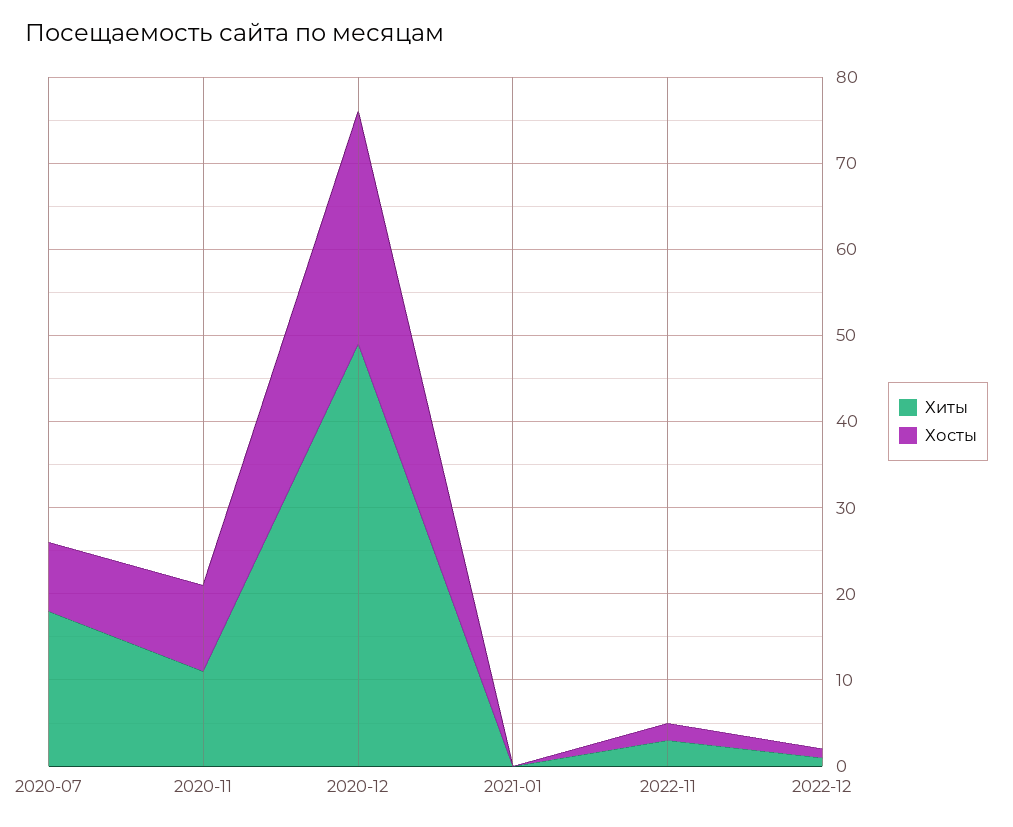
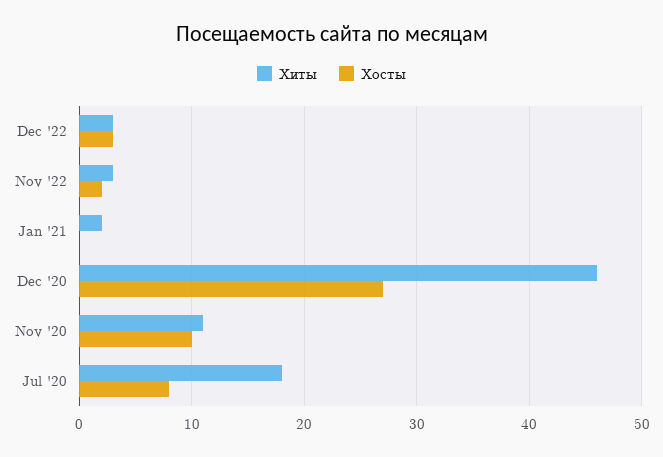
Хиты, 2020-12: 49 -> 46
Хиты, 2021-01: 0 -> 2
Хиты, 2022-12: 1 -> 3
Хосты, 2022-12: 1 -> 3

